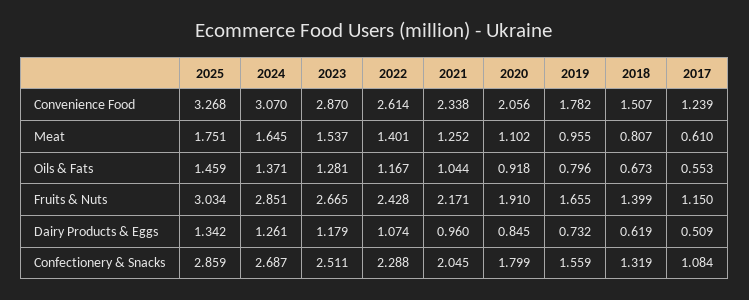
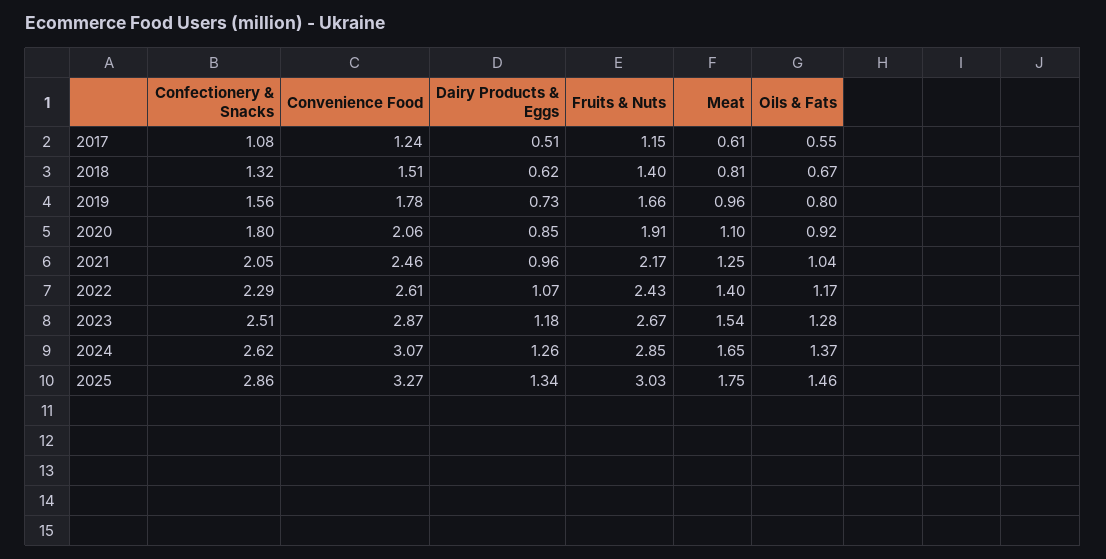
2021, Convenience Food: 2.338 -> 2.46
2024, Confectionery & Snacks: 2.687 -> 2.62

